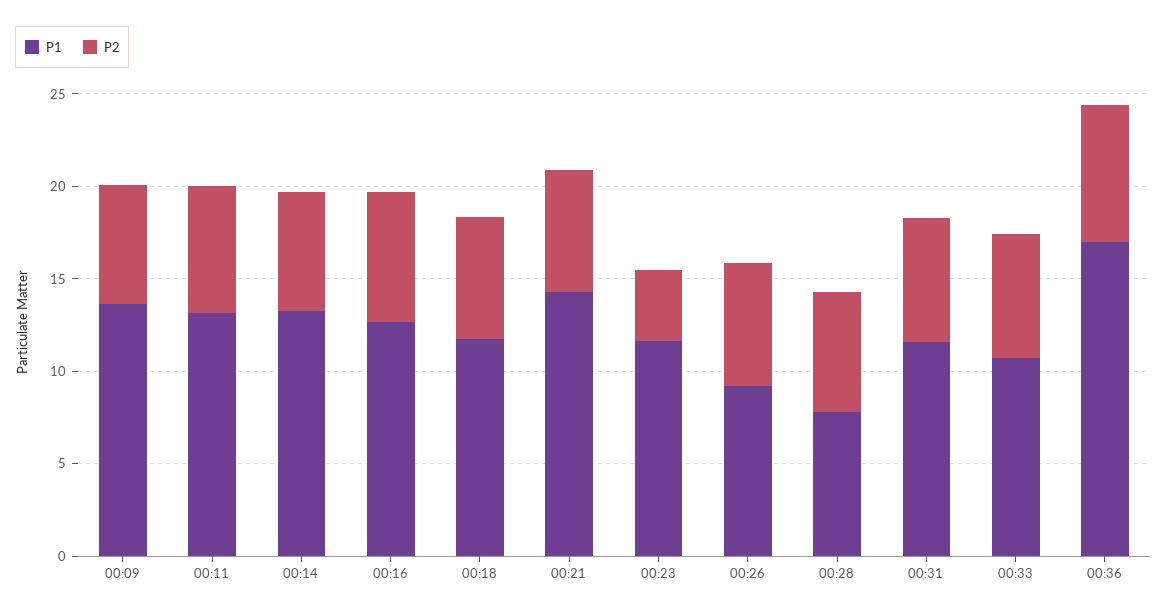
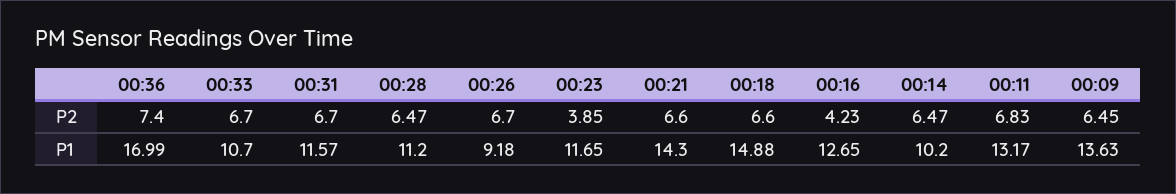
P1, 00:14: 13 -> 10.2
P2, 00:16: 7 -> 4.23
P1, 00:18: 12 -> 14.88
P1, 00:28: 8 -> 11.2

